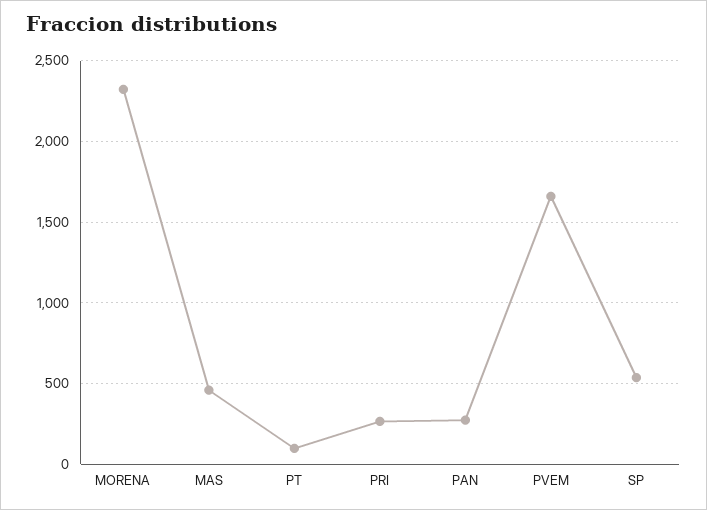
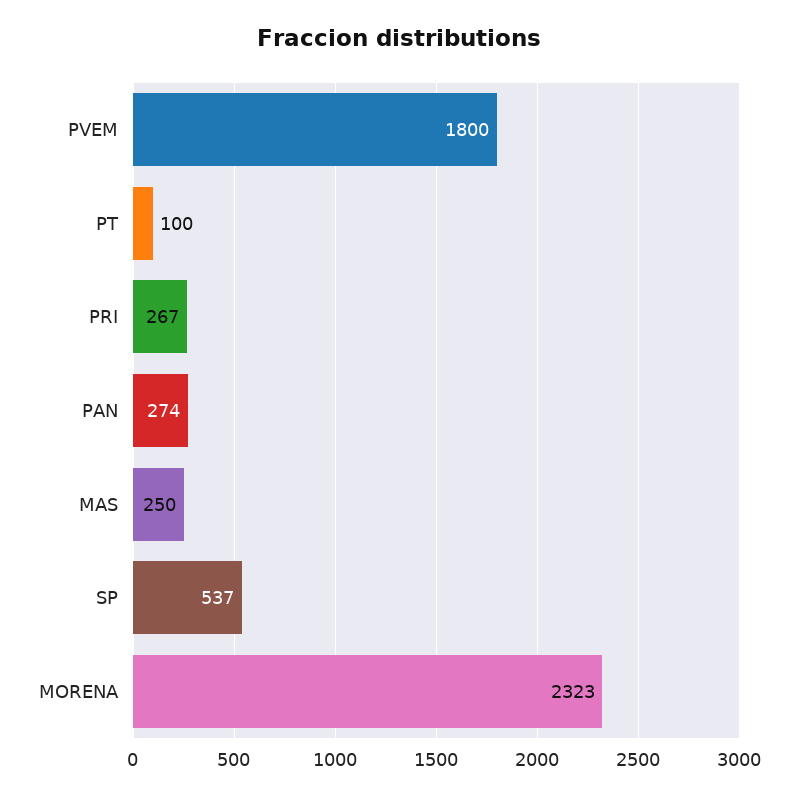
MAS: 450 -> 250
PVEM: 1650 -> 1800

